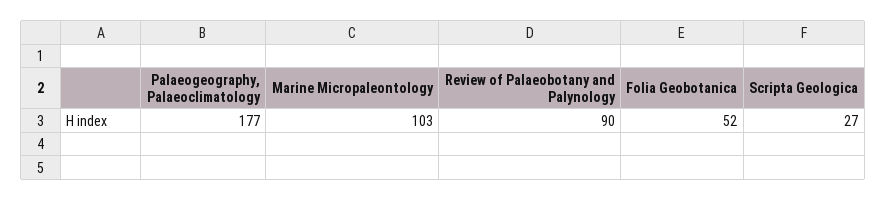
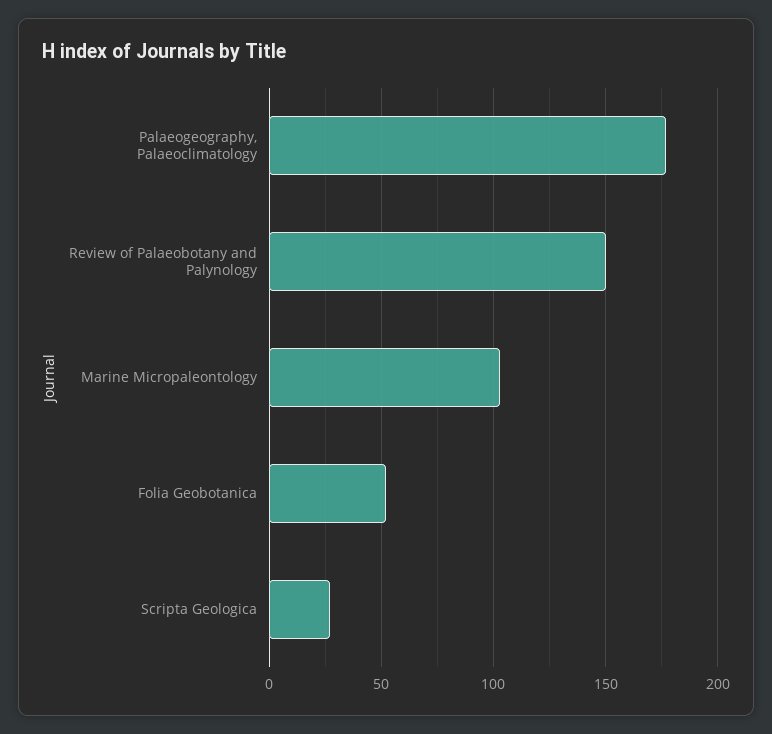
Review of Palaeobotany and Palynology: 90 -> 150

